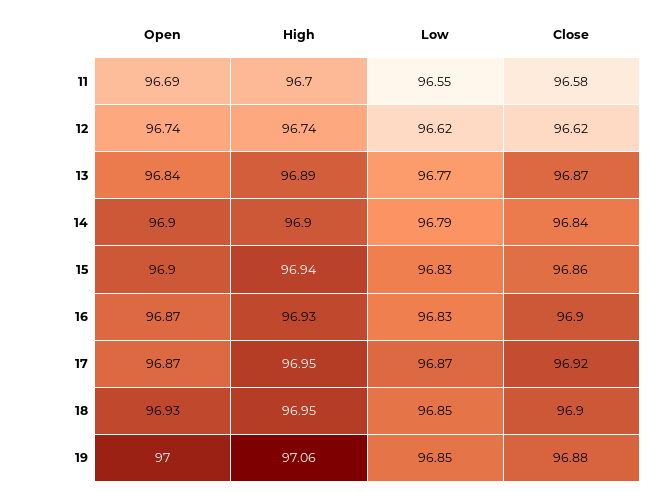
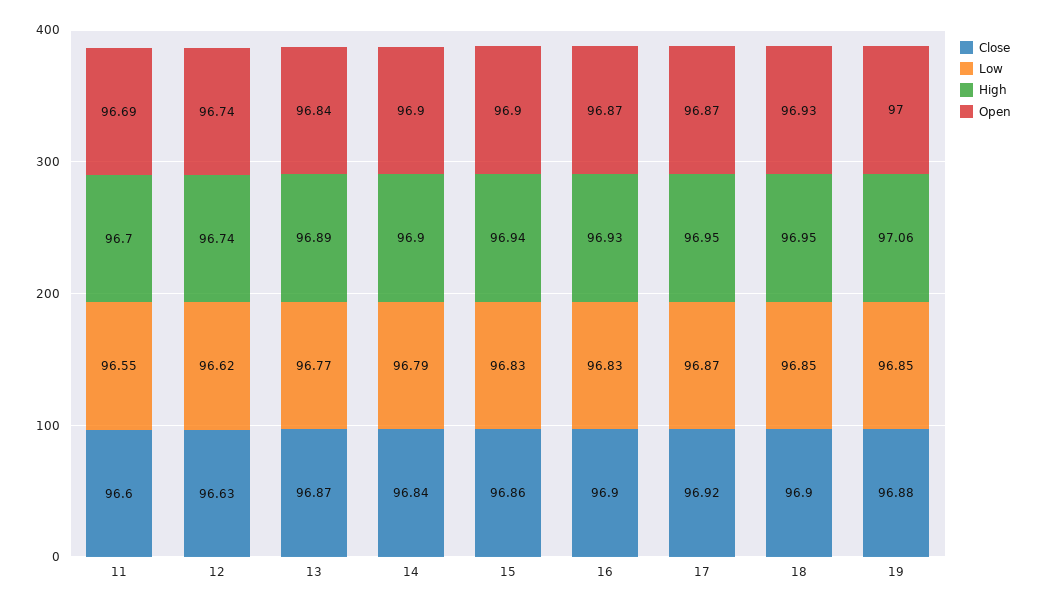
Close, 11: 96.58 -> 96.6
Close, 12: 96.62 -> 96.63

